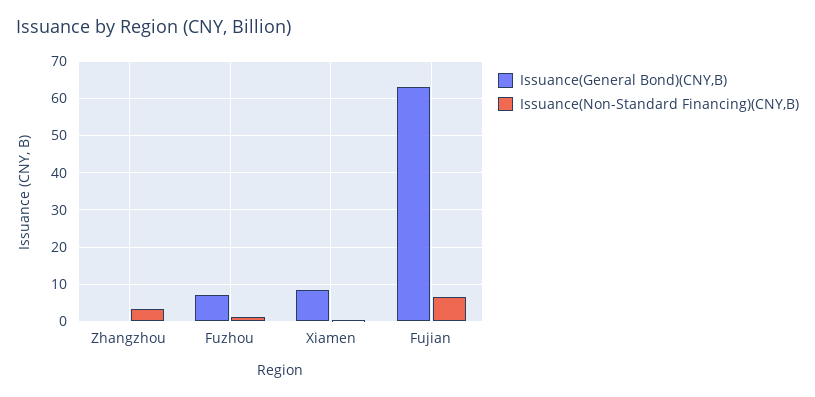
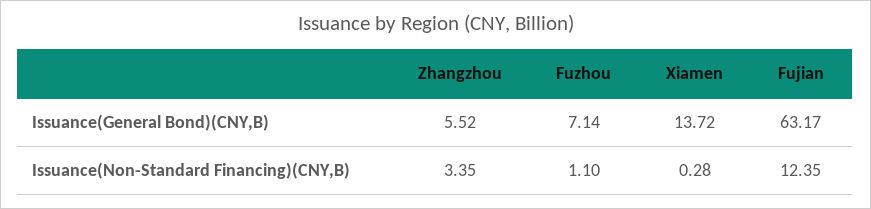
Issuance(General Bond)(CNY,B), Zhangzhou: 0 -> 5.52
Issuance(General Bond)(CNY,B), Xiamen: 8 -> 13.72
Issuance(Non-Standard Financing)(CNY,B), Fujian: 6 -> 12.35

